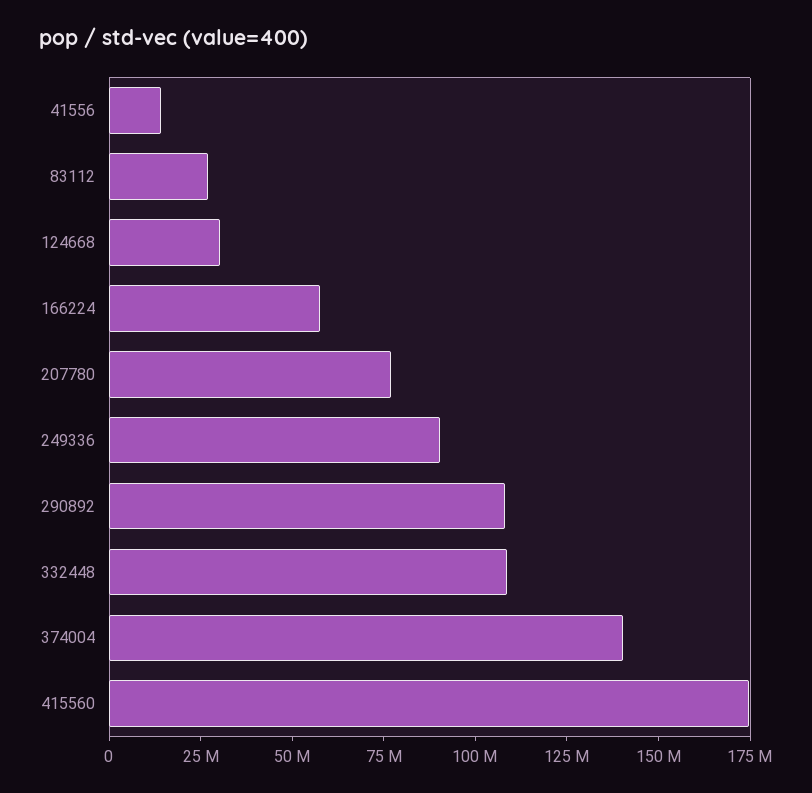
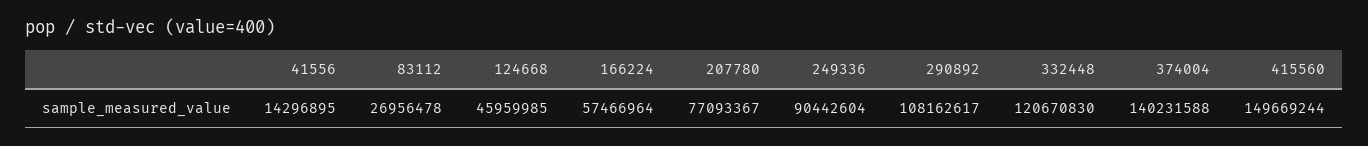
124668: 30000000 -> 45959985
332448: 110000000 -> 120670830
415560: 175000000 -> 149669244

